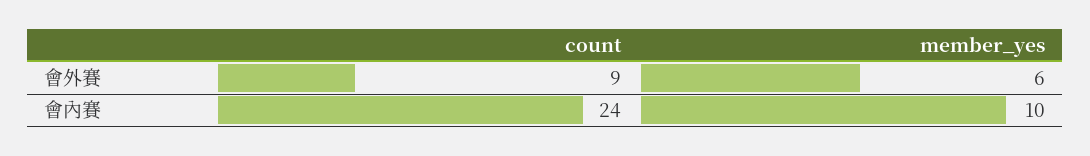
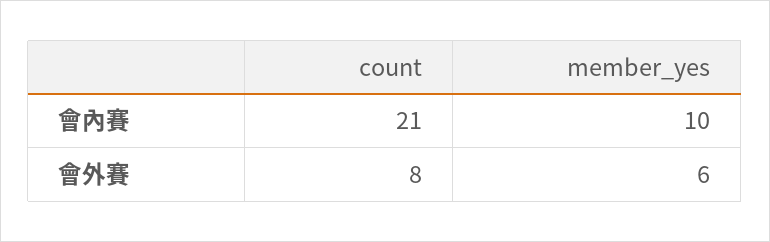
count, 會外賽: 9 -> 8
count, 會內賽: 24 -> 21

